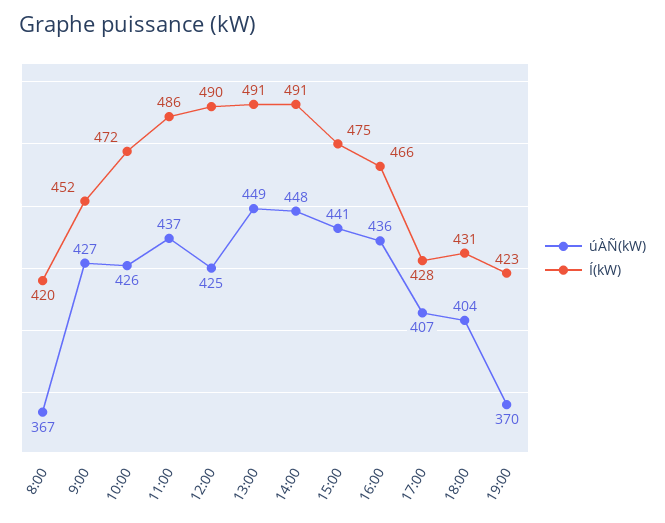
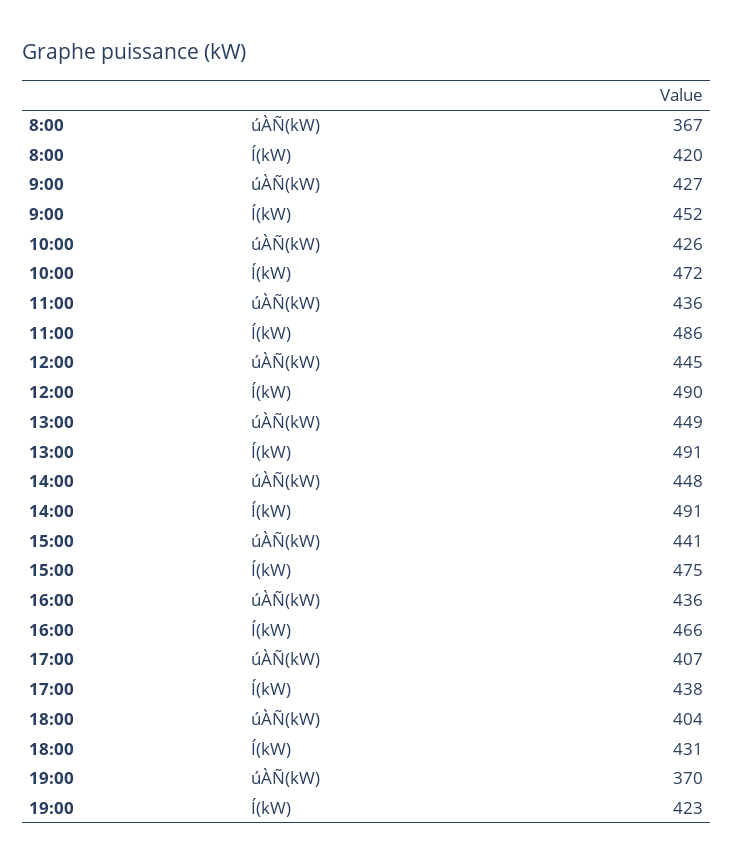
úÀÑ(kW), 11:00: 437 -> 436
úÀÑ(kW), 12:00: 425 -> 445
Í(kW), 17:00: 428 -> 438

